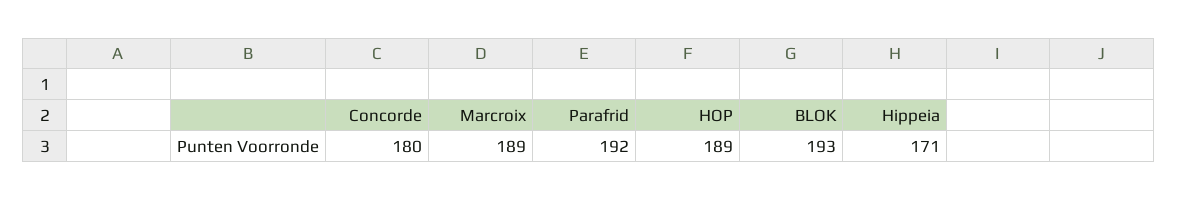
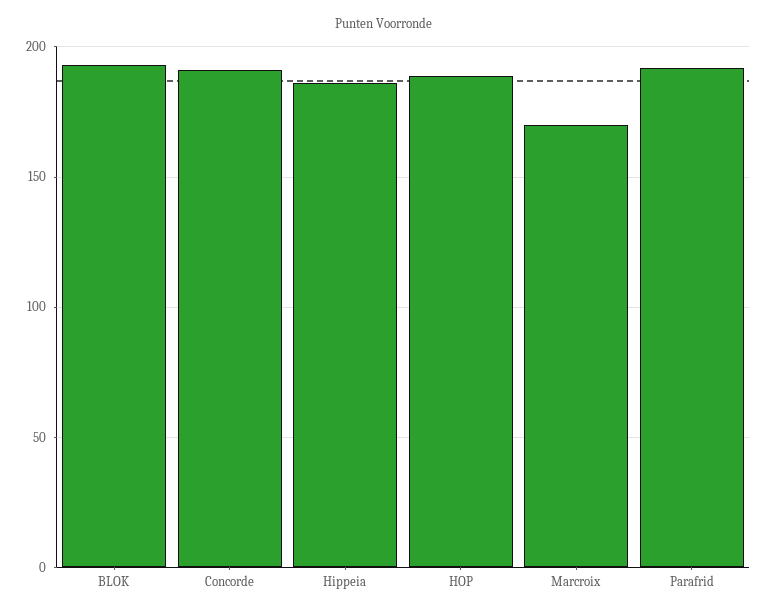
Concorde: 180 -> 190
Marcroix: 189 -> 170
Hippeia: 171 -> 185

